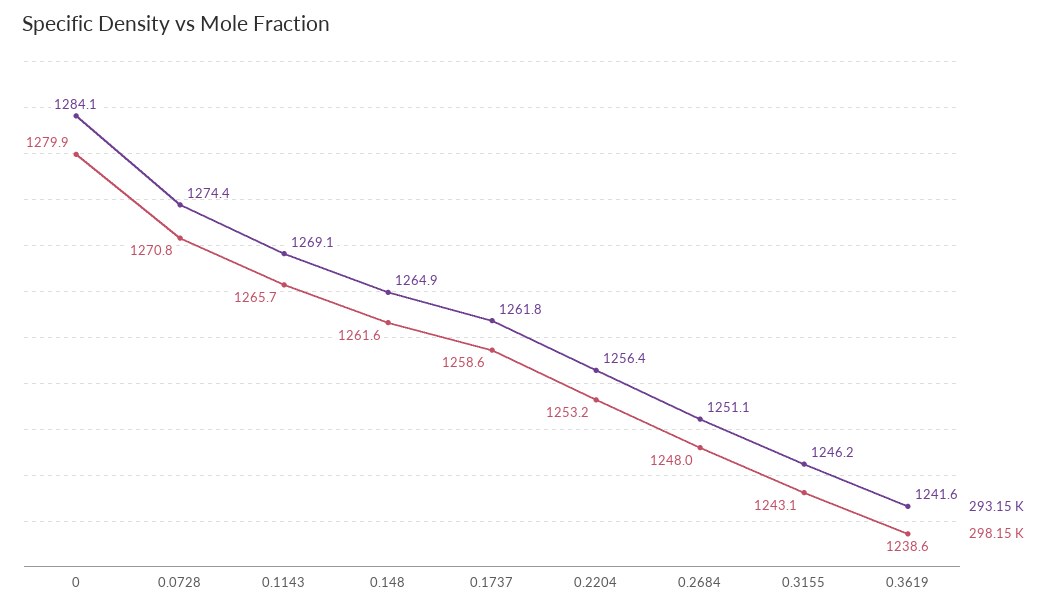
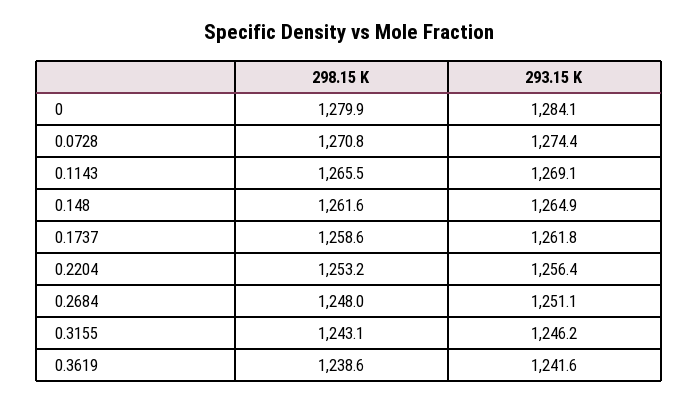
298.15 K, 0.1143: 1265.7 -> 1265.5

